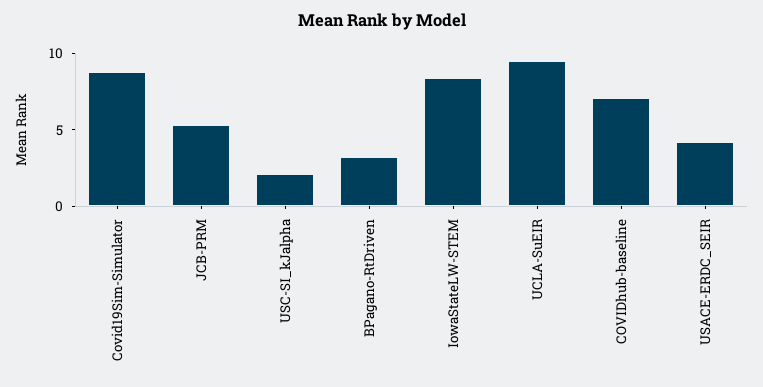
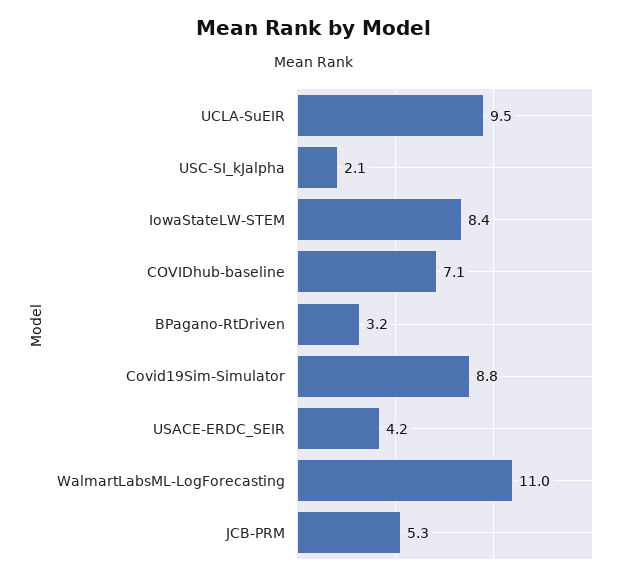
WalmartLabsML-LogForecasting: none -> 11

